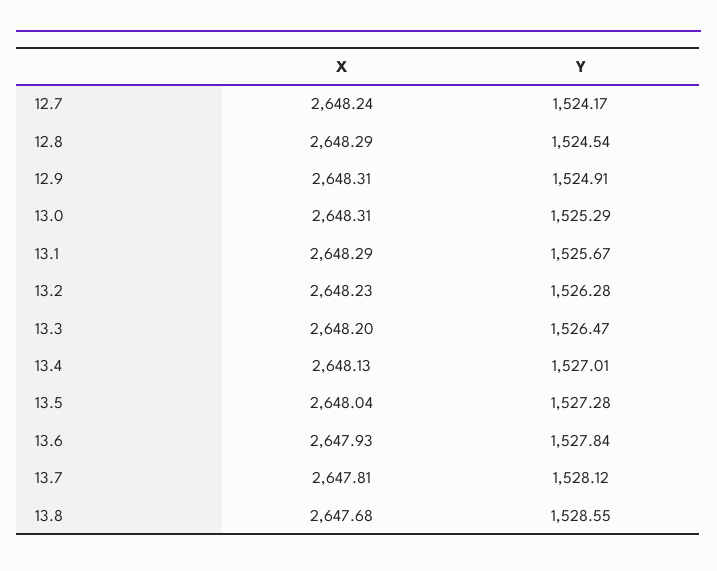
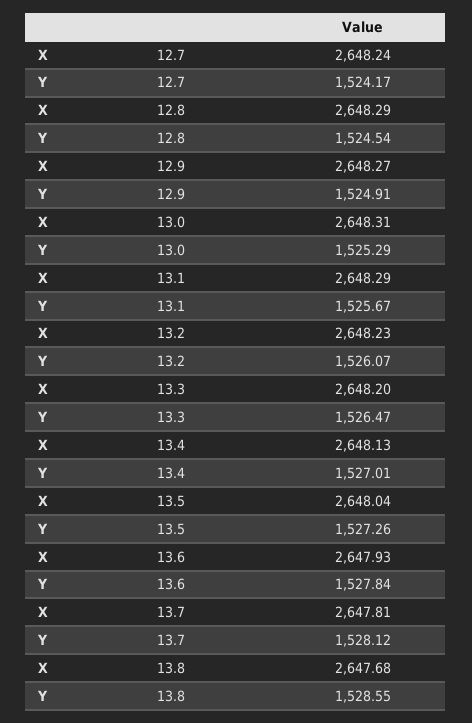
X, 12.9: 2648.31 -> 2648.27
Y, 13.2: 1526.28 -> 1526.07
Y, 13.5: 1527.28 -> 1527.26

